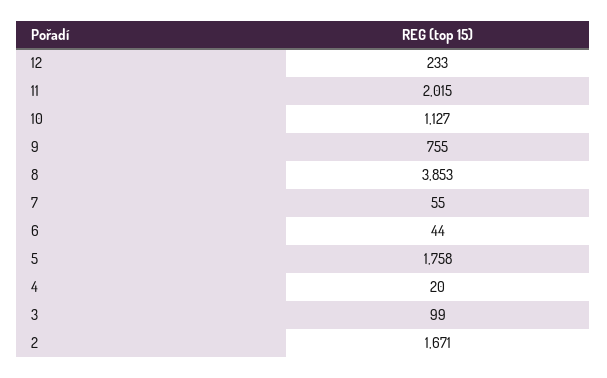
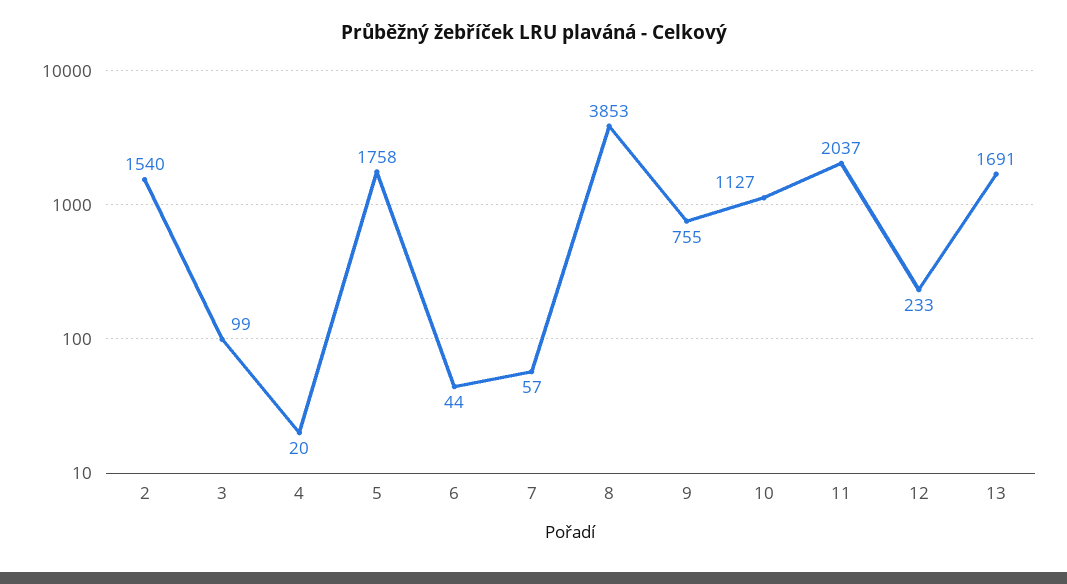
11: 2015 -> 2037
7: 55 -> 57
2: 1671 -> 1540
13: none -> 1691

